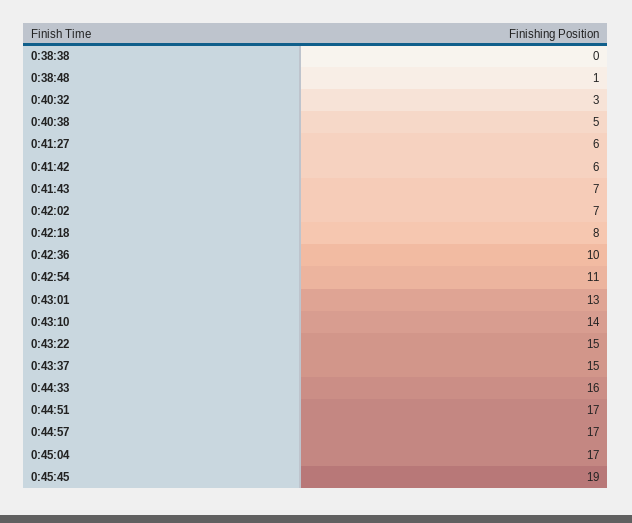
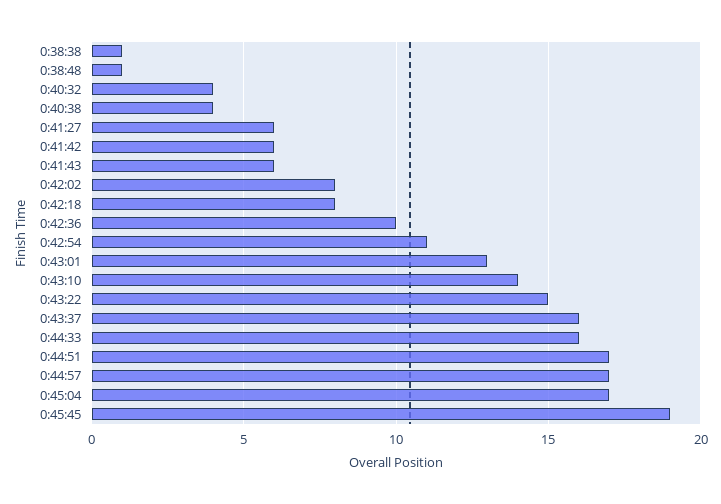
0:38:38: 0 -> 1
0:40:32: 3 -> 4
0:40:38: 5 -> 4
0:41:43: 7 -> 6
0:42:02: 7 -> 8
0:43:37: 15 -> 16

